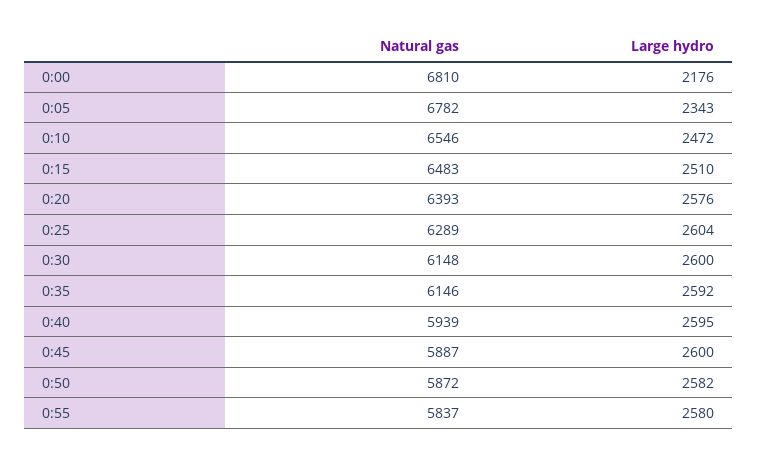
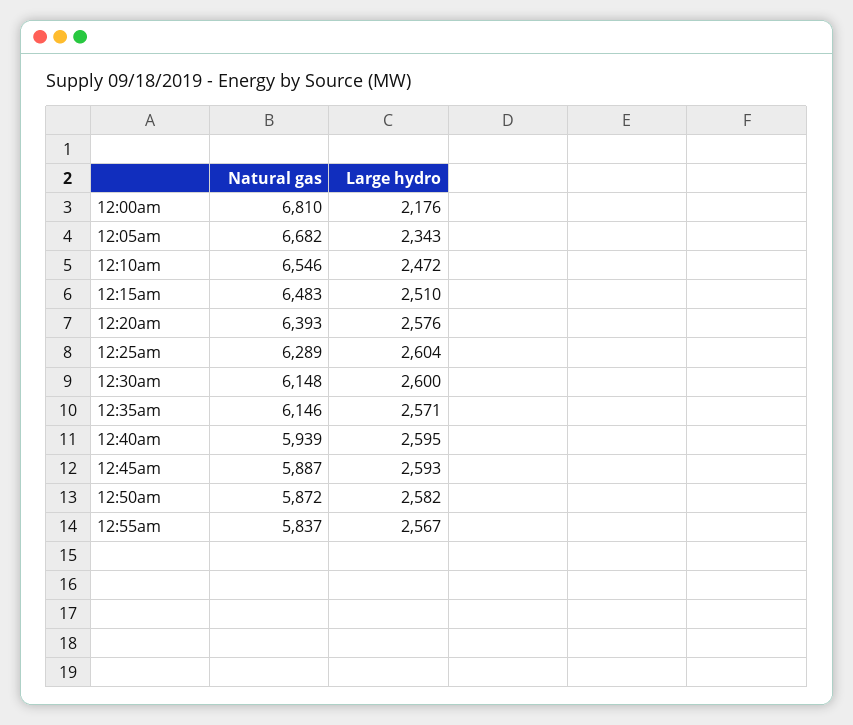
Natural gas, 0:05: 6782 -> 6682
Large hydro, 0:35: 2592 -> 2571
Large hydro, 0:45: 2600 -> 2593
Large hydro, 0:55: 2580 -> 2567

